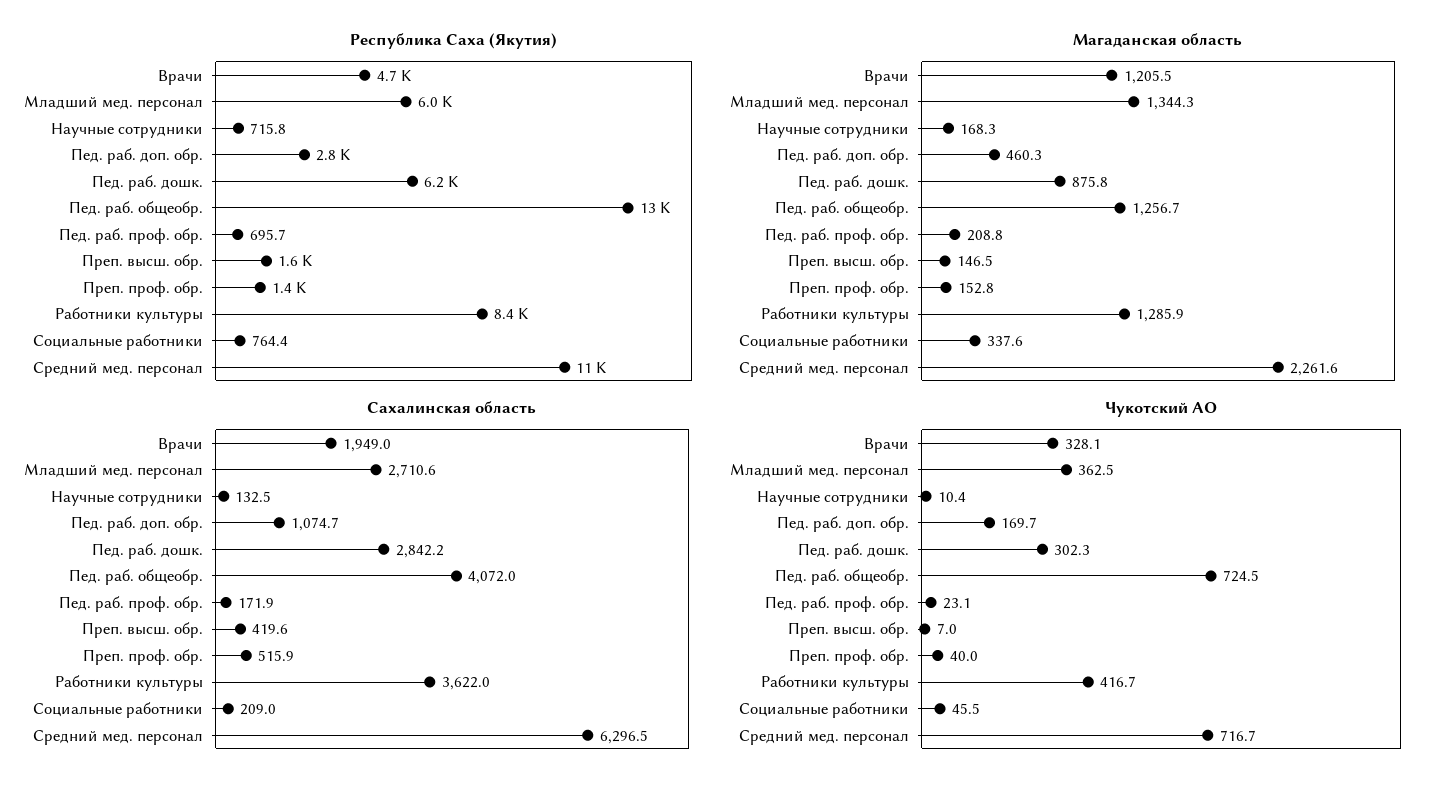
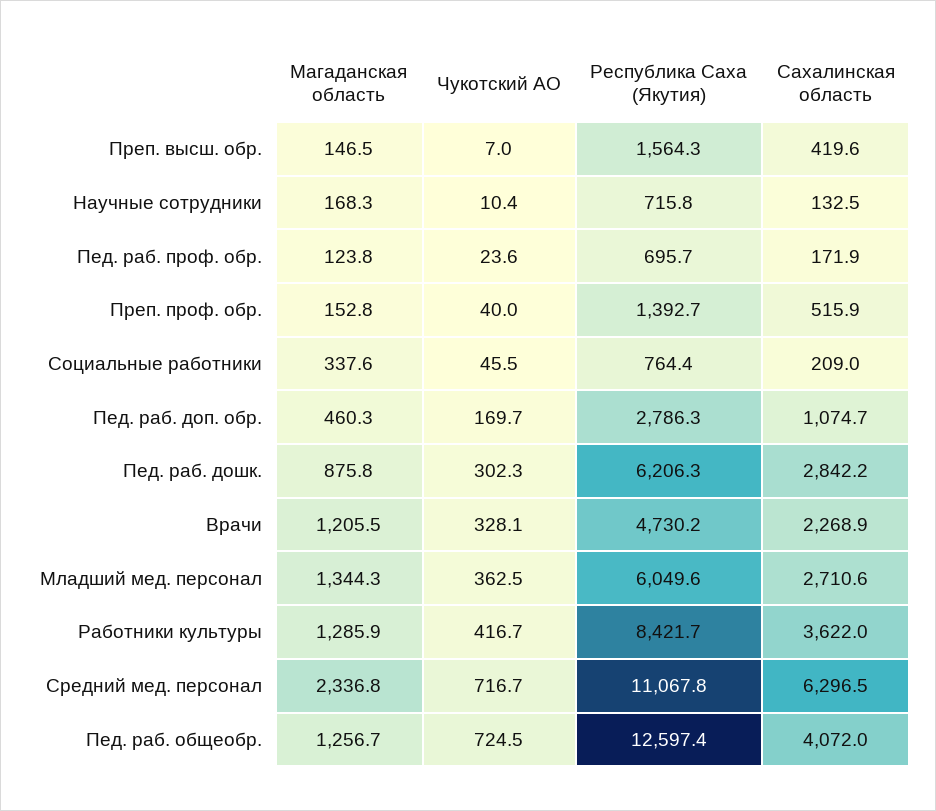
Магаданская область, Пед. раб. проф. обр.: 208.8 -> 123.8
Магаданская область, Средний мед. персонал: 2261.6 -> 2336.8
Сахалинская область, Врачи: 1949 -> 2268.9
Чукотский АО, Пед. раб. проф. обр.: 23.1 -> 23.6

